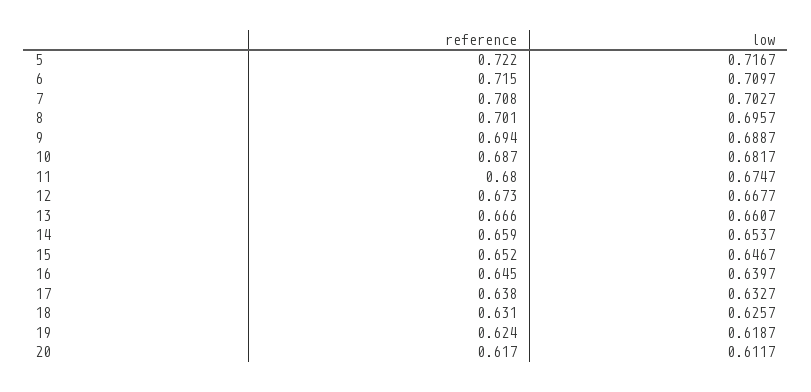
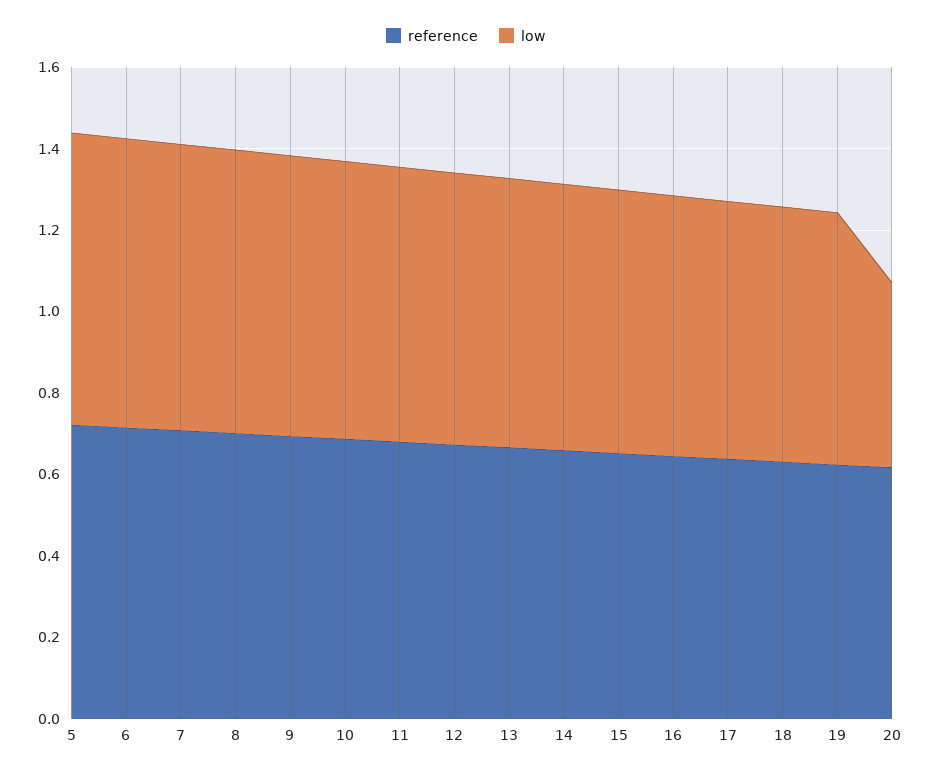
low, 20: 0.6117 -> 0.45

